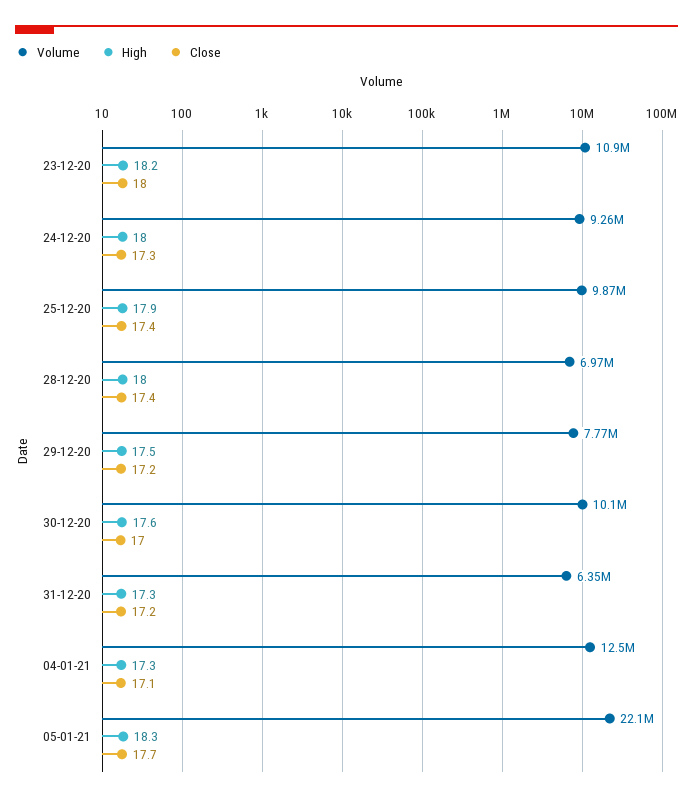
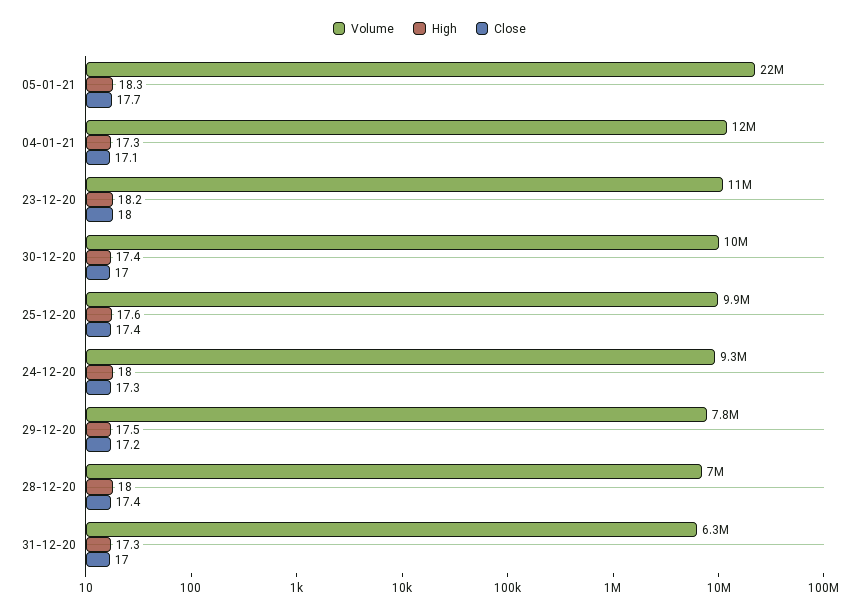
High, 25-12-20: 17.9 -> 17.6
High, 30-12-20: 17.6 -> 17.4
Close, 31-12-20: 17.2 -> 17

